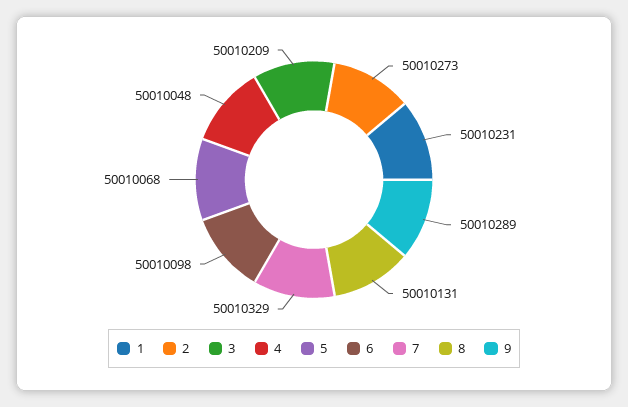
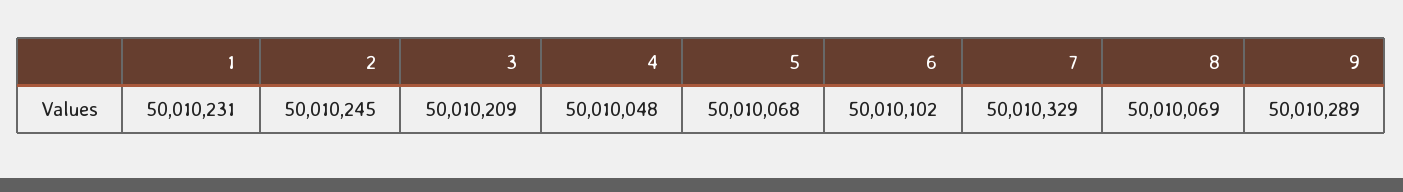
2: 50010273 -> 50010245
6: 50010098 -> 50010102
8: 50010131 -> 50010069

